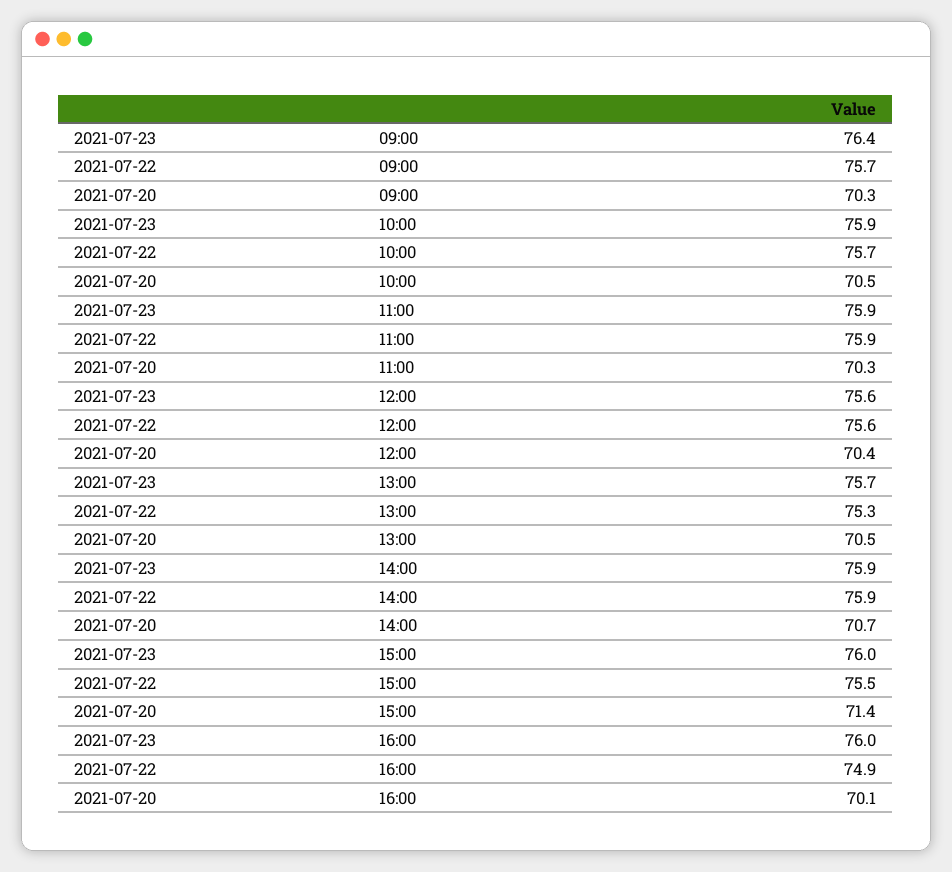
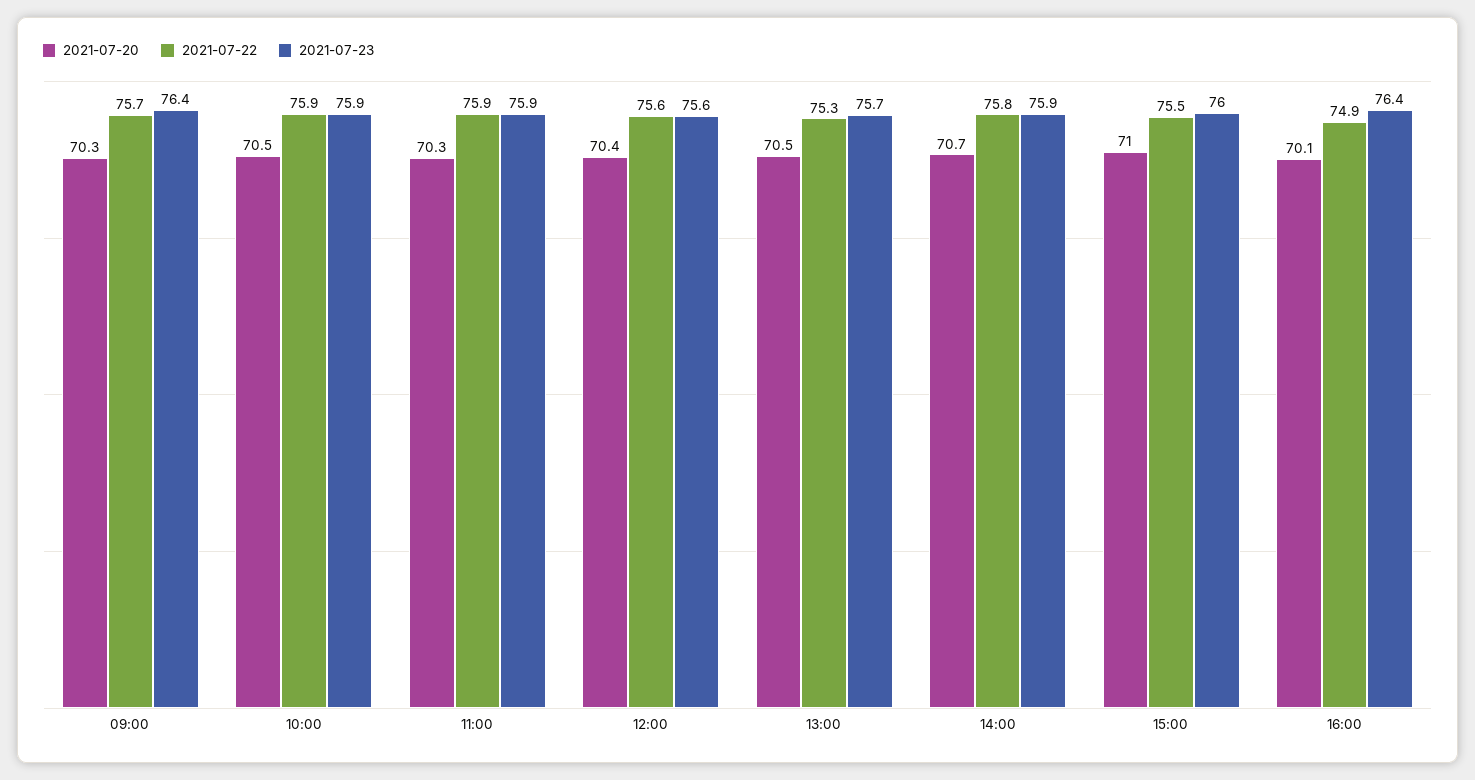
2021-07-22, 10:00: 75.7 -> 75.9
2021-07-22, 14:00: 75.9 -> 75.8
2021-07-20, 15:00: 71.4 -> 71
2021-07-23, 16:00: 76 -> 76.4

